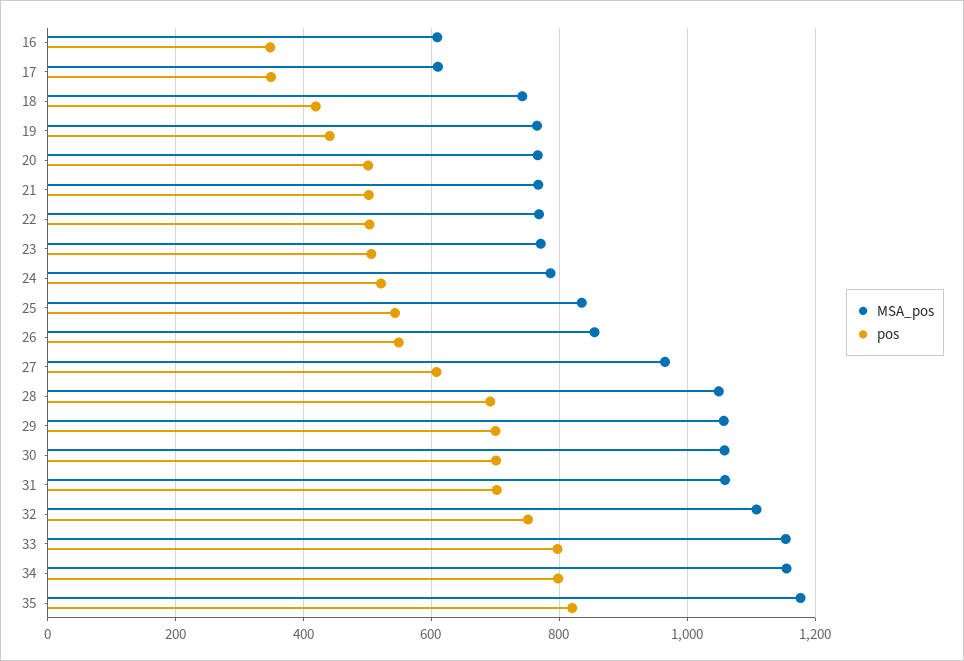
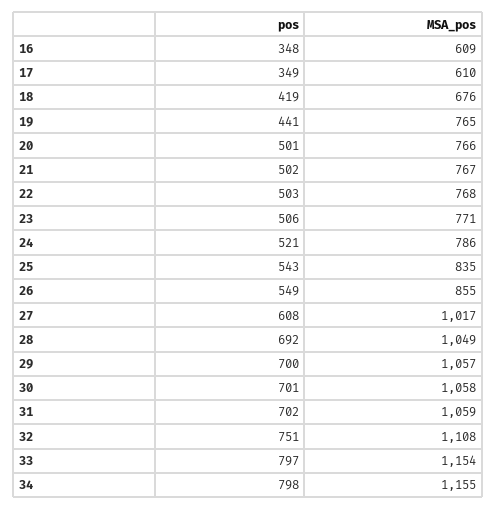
MSA_pos, 18: 740 -> 676
MSA_pos, 27: 960 -> 1017
MSA_pos, 35: 1180 -> none
pos, 35: 820 -> none

